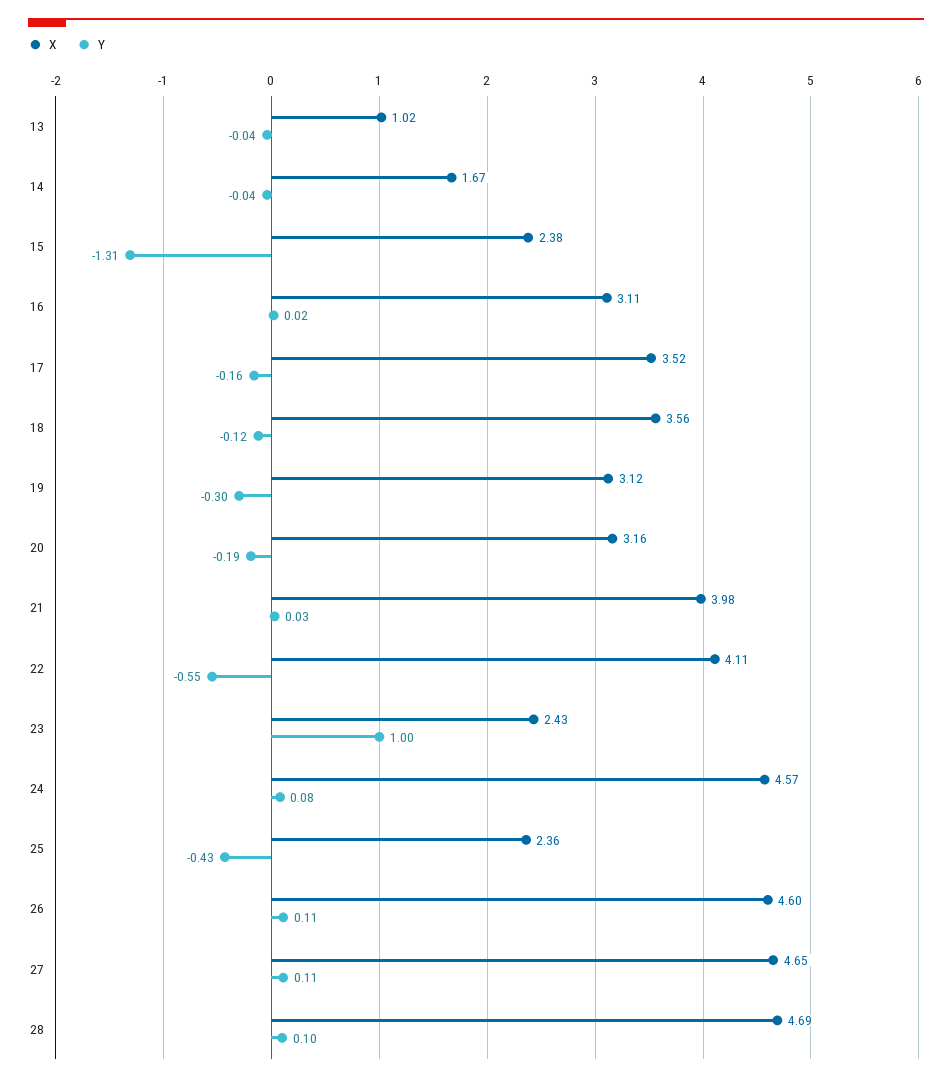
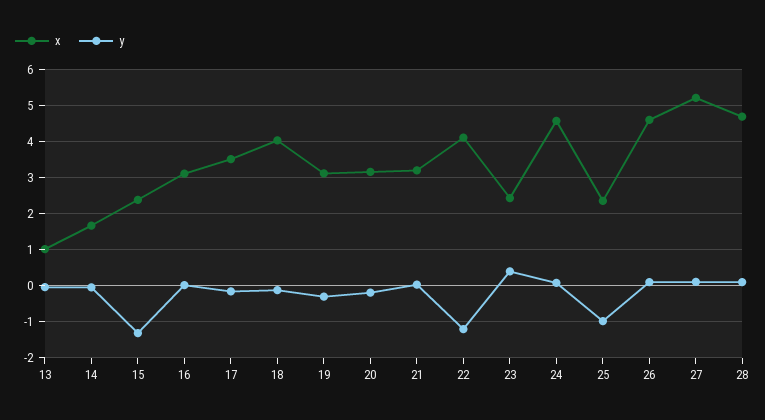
X, 18: 3.56 -> 4
X, 21: 3.98 -> 3.2
Y, 22: -0.55 -> -1.2
Y, 23: 1 -> 0.4
Y, 25: -0.43 -> -1
X, 27: 4.65 -> 5.2

